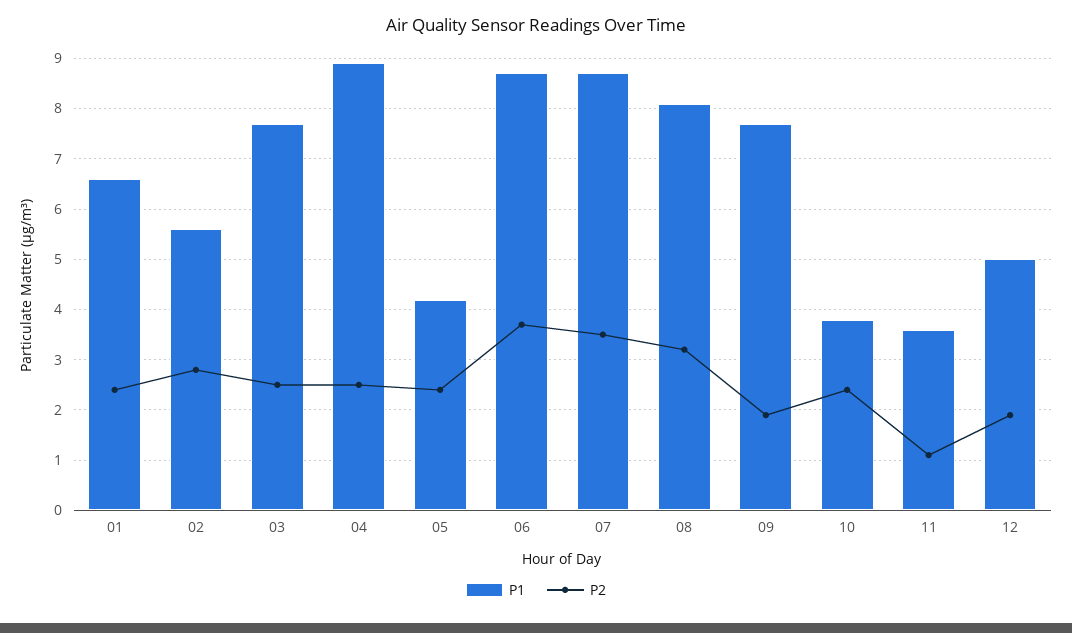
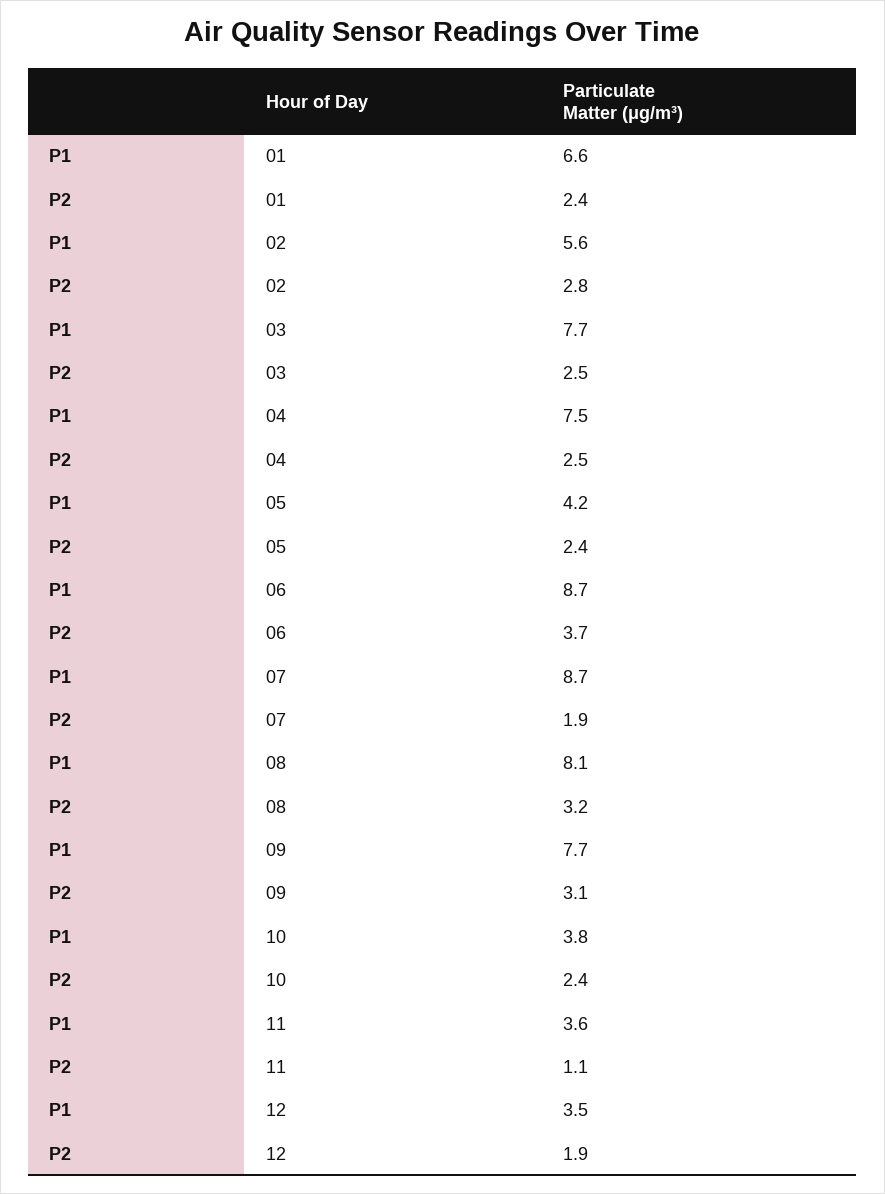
P1, 04: 9 -> 7.5
P2, 07: 3.5 -> 1.9
P2, 09: 2 -> 3.1
P1, 12: 5 -> 3.5

